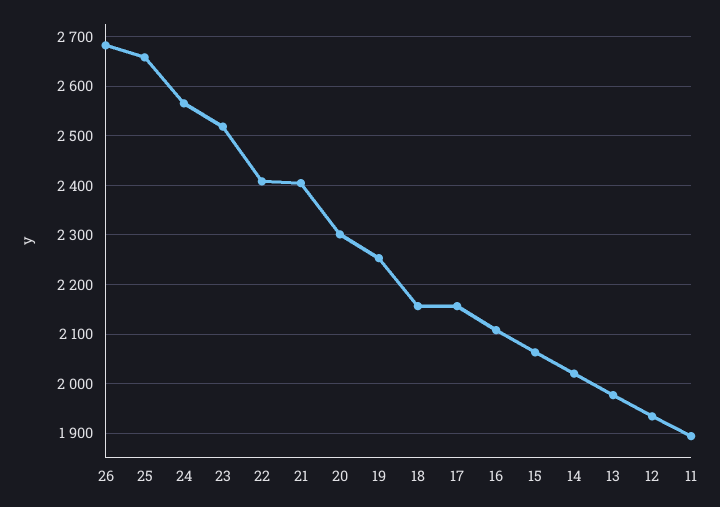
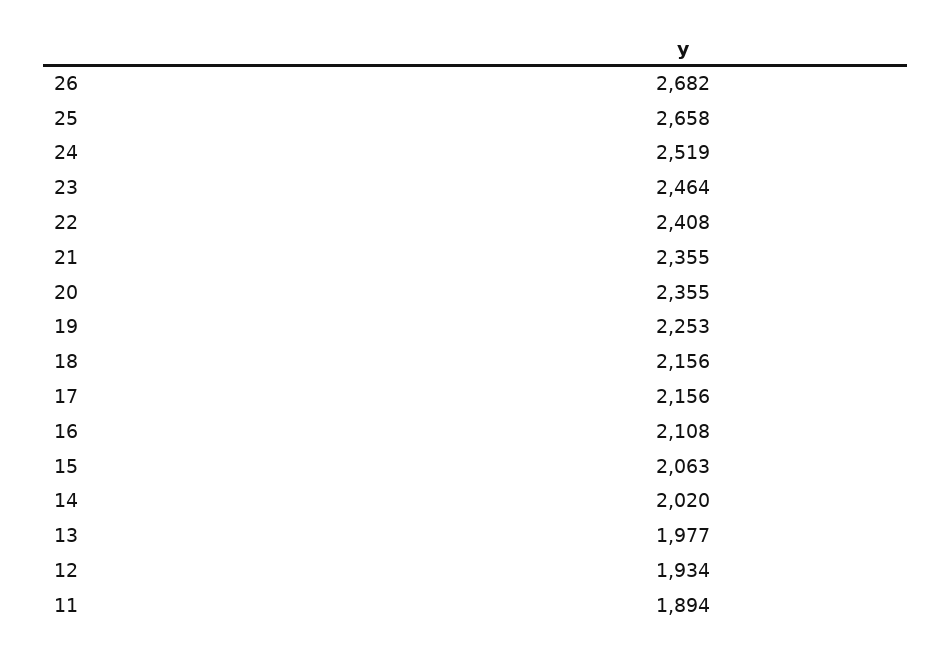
24: 2560 -> 2519
23: 2520 -> 2464
21: 2400 -> 2355
20: 2300 -> 2355

